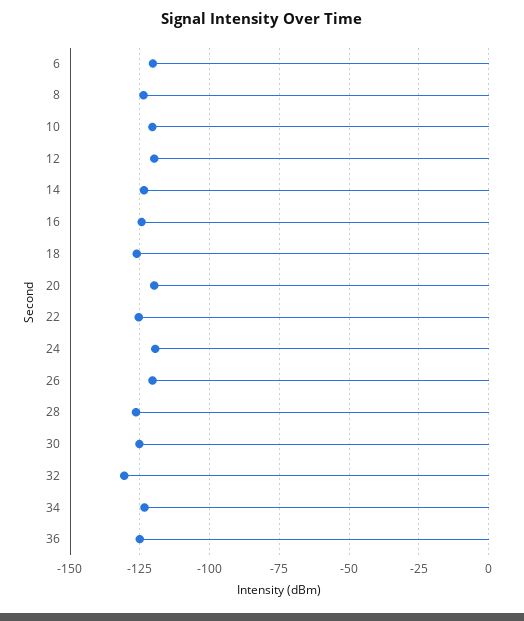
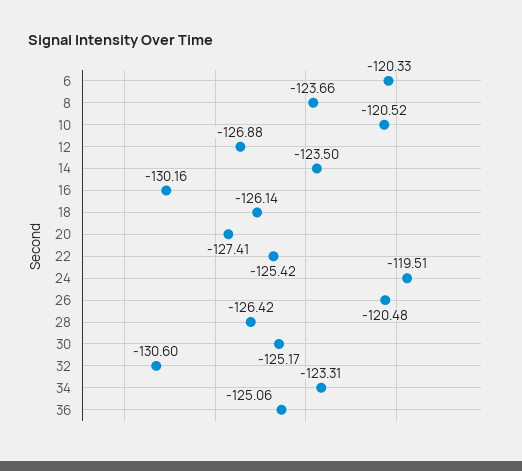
12: -120 -> -126.88
16: -125 -> -130.16
20: -120 -> -127.41

